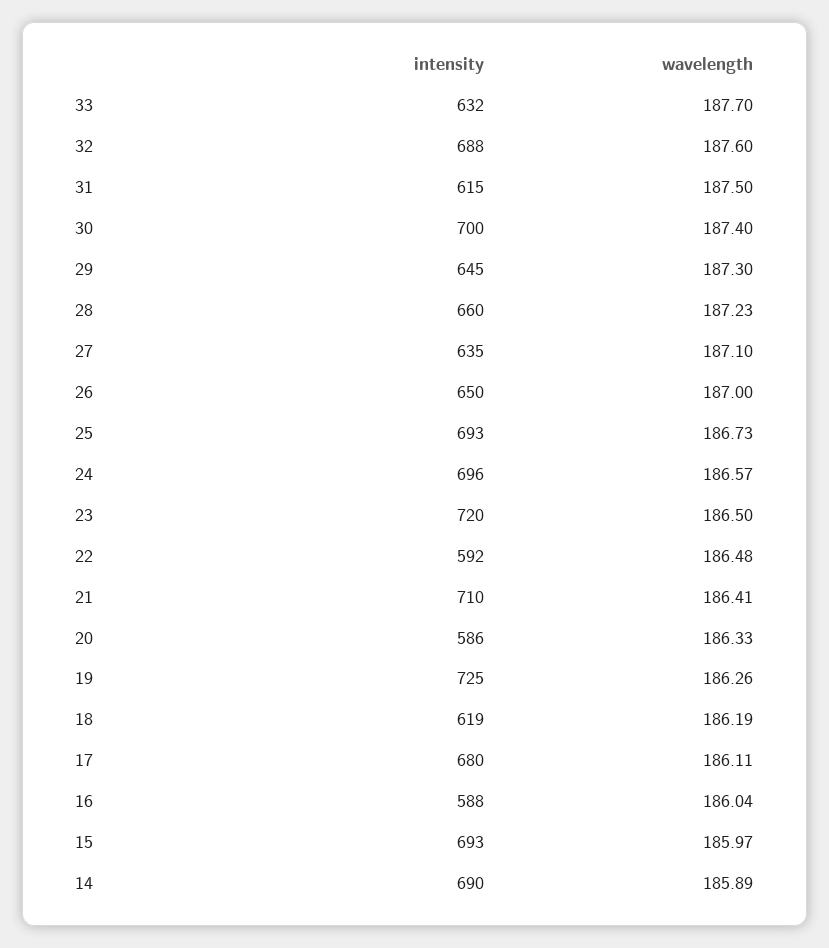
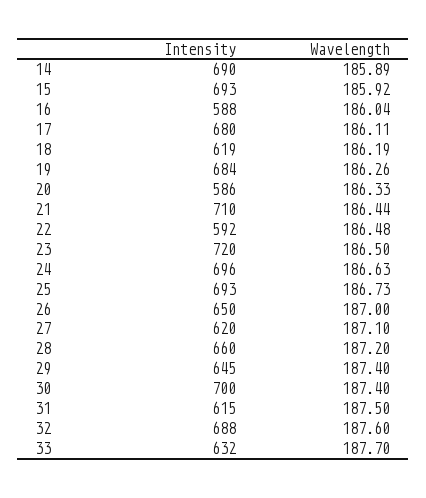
wavelength, 29: 187.3 -> 187.4
wavelength, 28: 187.23 -> 187.2
intensity, 27: 635 -> 620
wavelength, 24: 186.57 -> 186.63
wavelength, 21: 186.41 -> 186.44
intensity, 19: 725 -> 684
wavelength, 15: 185.97 -> 185.92

